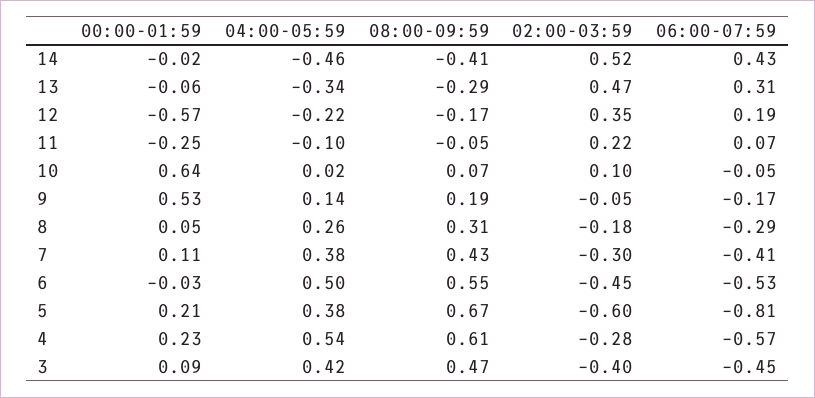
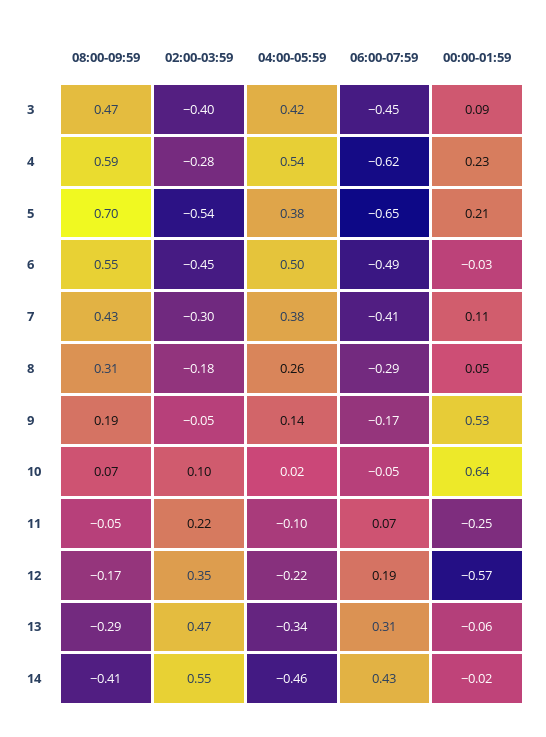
02:00-03:59, 14: 0.52 -> 0.55
06:00-07:59, 6: -0.53 -> -0.49
08:00-09:59, 5: 0.67 -> 0.7
02:00-03:59, 5: -0.6 -> -0.54
06:00-07:59, 5: -0.81 -> -0.65
08:00-09:59, 4: 0.61 -> 0.59
06:00-07:59, 4: -0.57 -> -0.62

